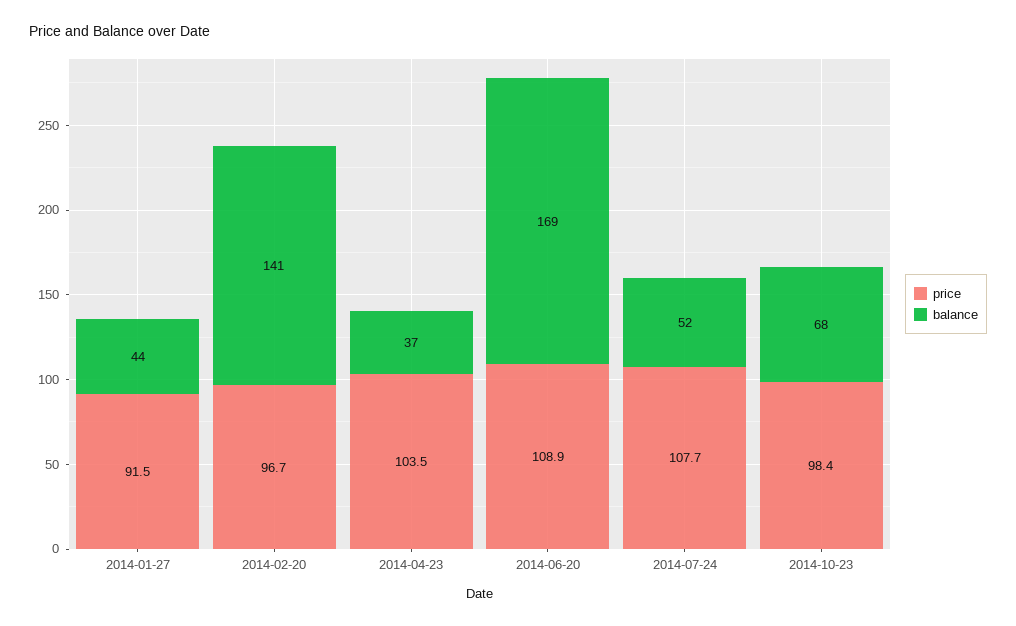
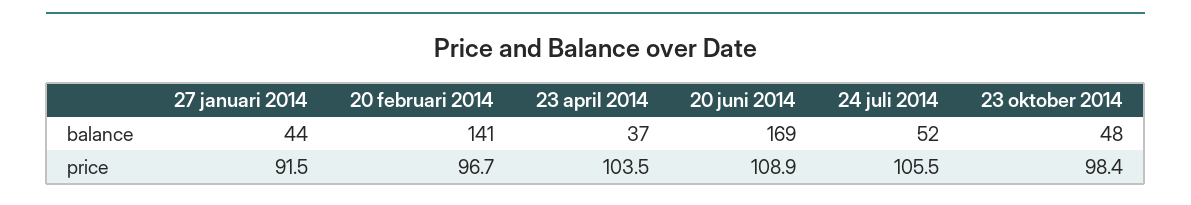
price, 2014-07-24: 107.7 -> 105.5
balance, 2014-10-23: 68 -> 48

